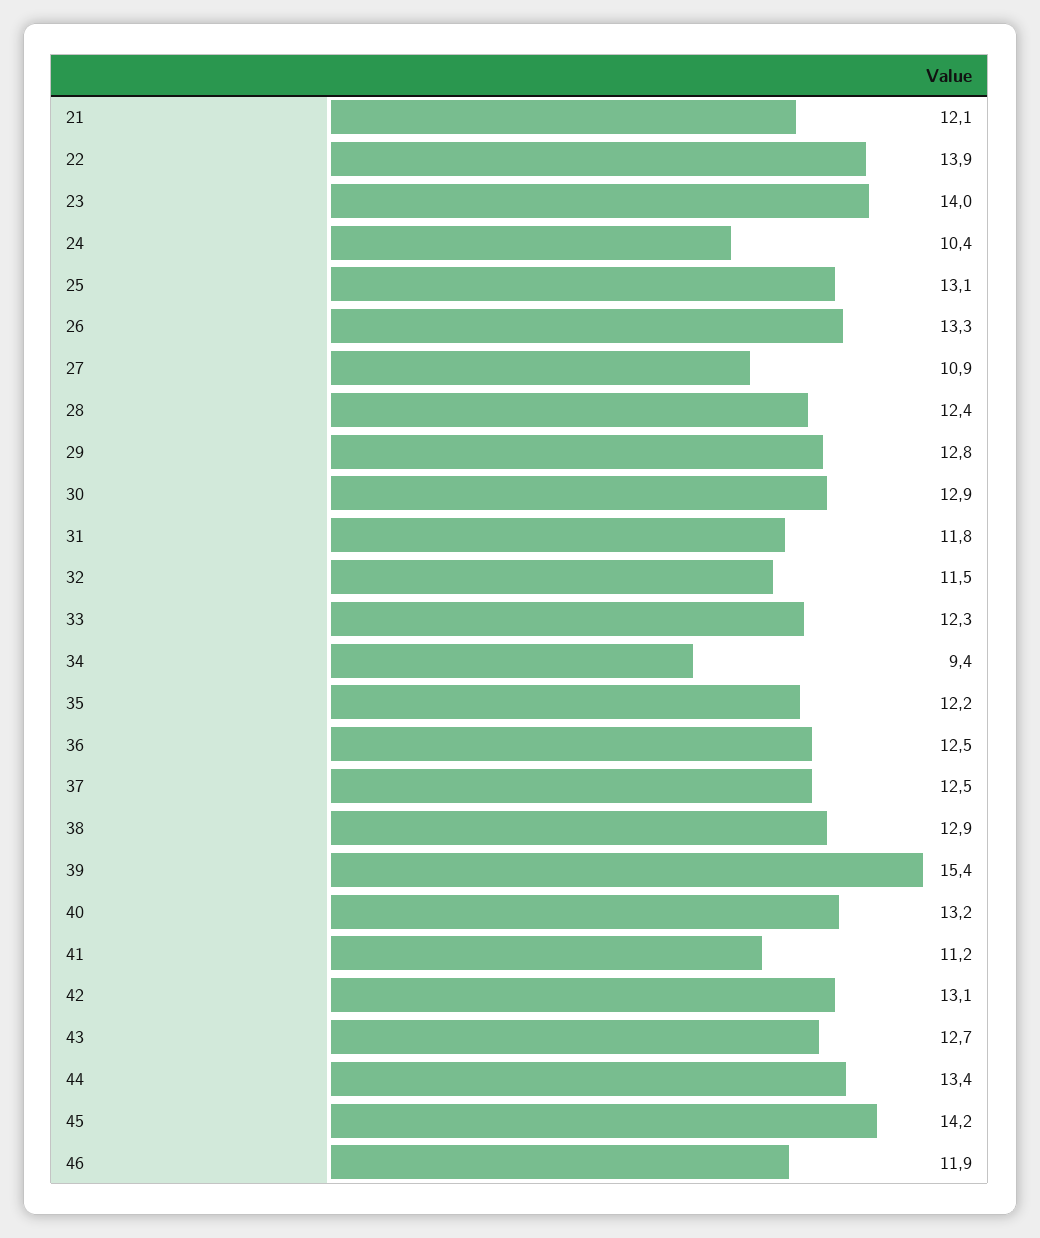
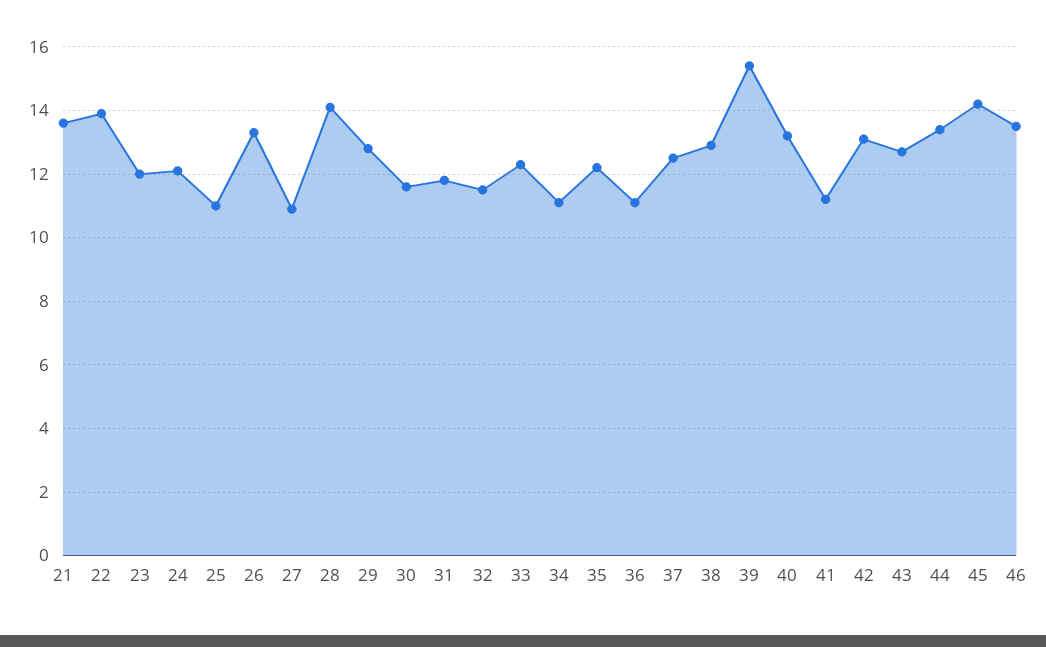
21: 12.1 -> 13.5
23: 14 -> 12
24: 10.4 -> 12
25: 13.1 -> 11
28: 12.4 -> 14
30: 12.9 -> 11.5
34: 9.4 -> 11
36: 12.5 -> 11
46: 11.9 -> 13.5

